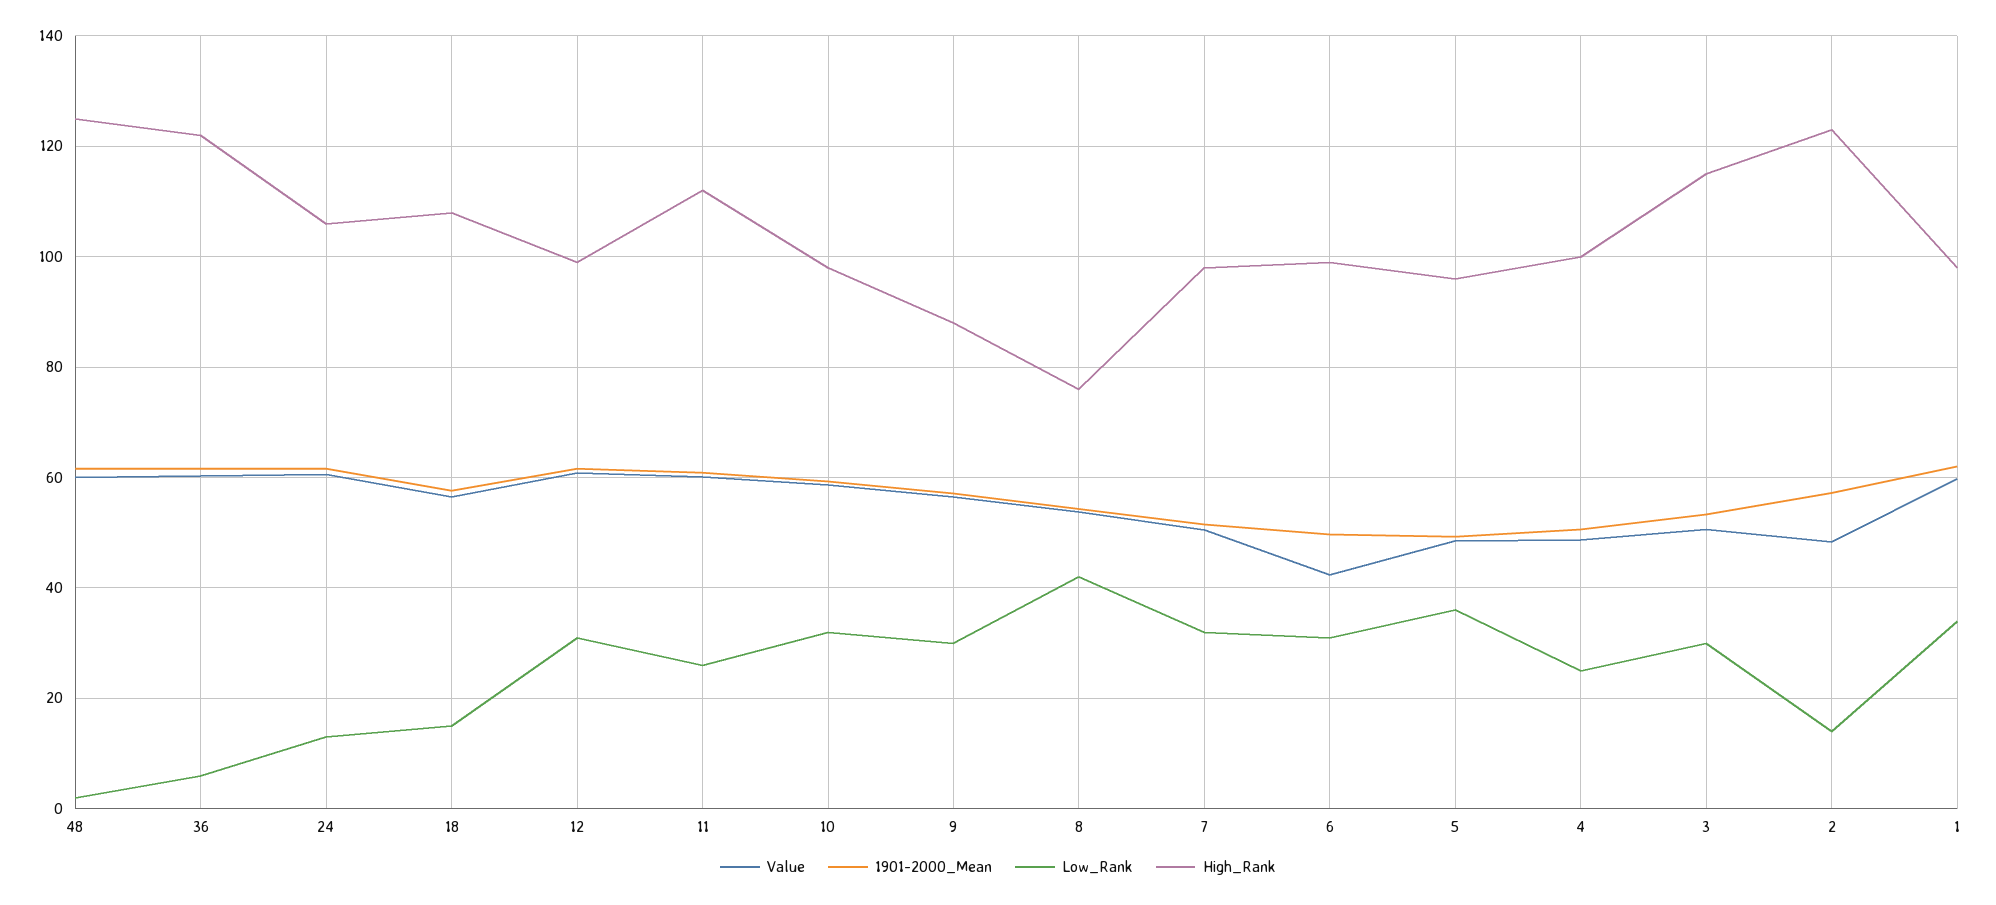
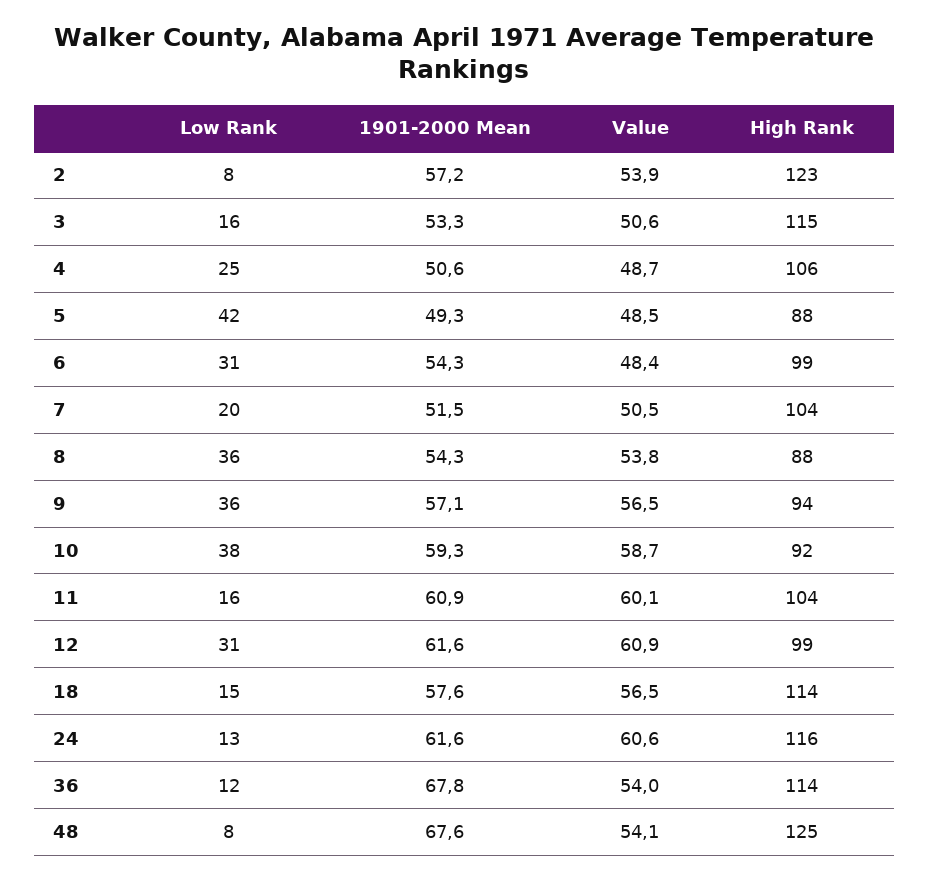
Value, 48: 60 -> 54.1
1901-2000_Mean, 48: 62 -> 67.6
Low_Rank, 48: 2 -> 8
Value, 36: 60 -> 54
1901-2000_Mean, 36: 62 -> 67.8
Low_Rank, 36: 6 -> 12
High_Rank, 36: 122 -> 114
High_Rank, 24: 106 -> 116
High_Rank, 18: 108 -> 114
Low_Rank, 11: 26 -> 16
High_Rank, 11: 112 -> 104
Low_Rank, 10: 32 -> 38
High_Rank, 10: 98 -> 92
Low_Rank, 9: 30 -> 36
High_Rank, 9: 88 -> 94
Low_Rank, 8: 42 -> 36
High_Rank, 8: 76 -> 88
Low_Rank, 7: 32 -> 20
High_Rank, 7: 98 -> 104
Value, 6: 42 -> 48.4
1901-2000_Mean, 6: 50 -> 54.3
Low_Rank, 5: 36 -> 42
High_Rank, 5: 96 -> 88
High_Rank, 4: 100 -> 106
Low_Rank, 3: 30 -> 16
Value, 2: 48 -> 53.9
Low_Rank, 2: 14 -> 8
Value, 1: 60 -> none
1901-2000_Mean, 1: 62 -> none
Low_Rank, 1: 34 -> none
High_Rank, 1: 98 -> none

